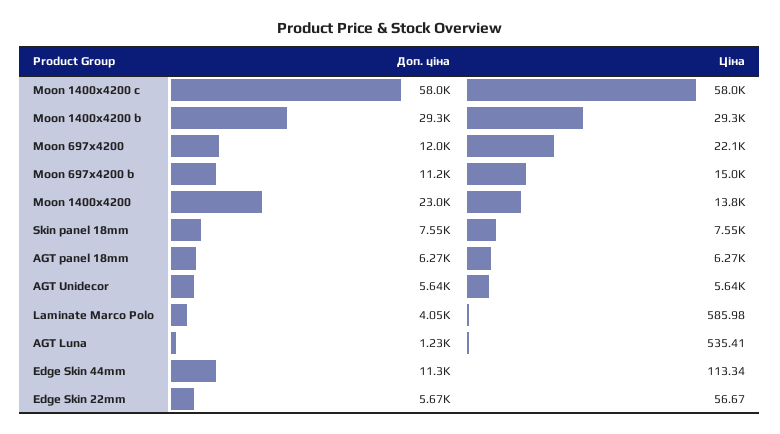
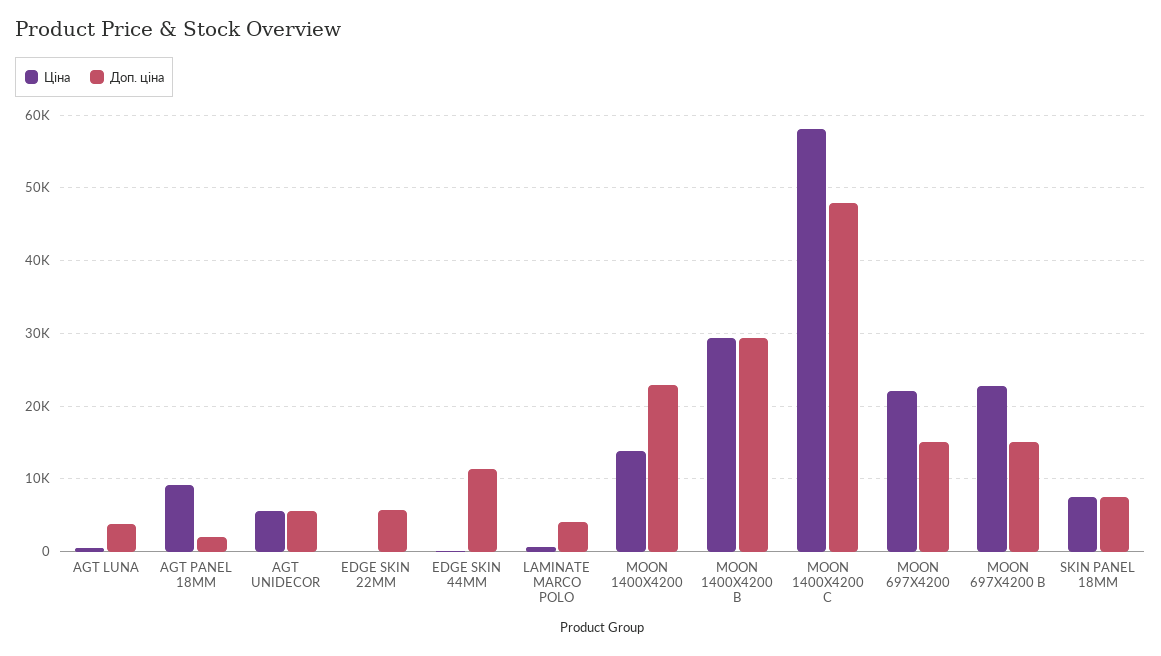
Доп. ціна, Moon 1400x4200 c: 58000 -> 48000
Доп. ціна, Moon 697x4200: 12000 -> 15000
Доп. ціна, Moon 697x4200 b: 11200 -> 15000
Ціна, Moon 697x4200 b: 15000 -> 23000
Доп. ціна, AGT panel 18mm: 6270 -> 2000
Ціна, AGT panel 18mm: 6270 -> 9000
Доп. ціна, AGT Luna: 1230 -> 4000

